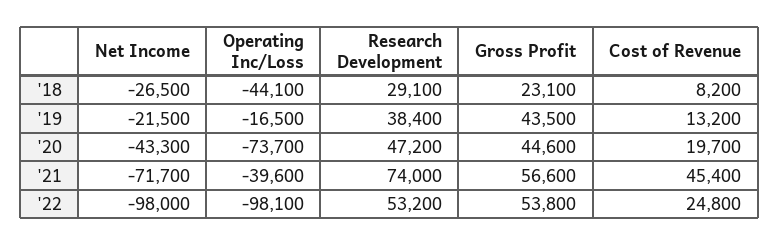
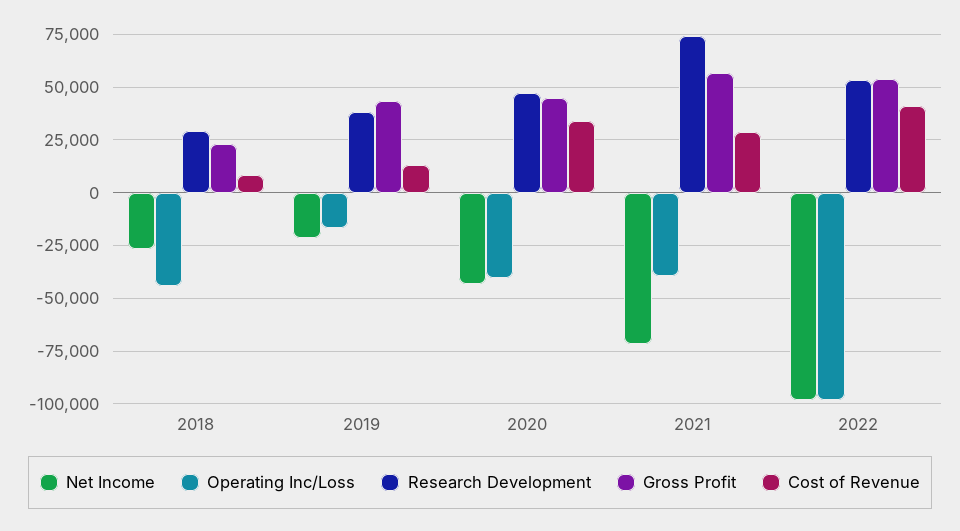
Operating Inc/Loss, '20: -73700 -> -40000
Cost of Revenue, '20: 19700 -> 35000
Cost of Revenue, '21: 45400 -> 30000
Cost of Revenue, '22: 24800 -> 40000

